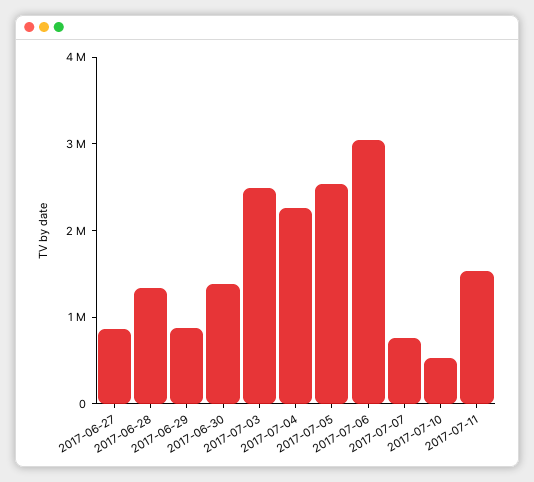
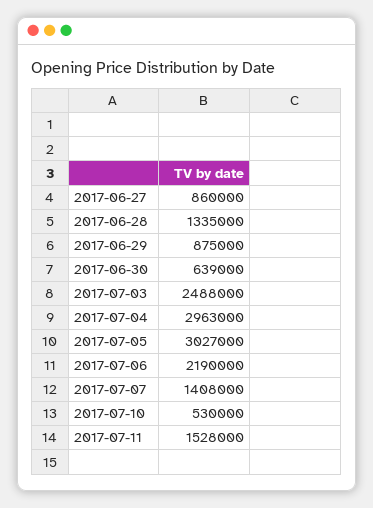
2017-06-30: 1400000 -> 639000
2017-07-04: 2200000 -> 2963000
2017-07-05: 2600000 -> 3027000
2017-07-06: 3000000 -> 2190000
2017-07-07: 800000 -> 1408000

